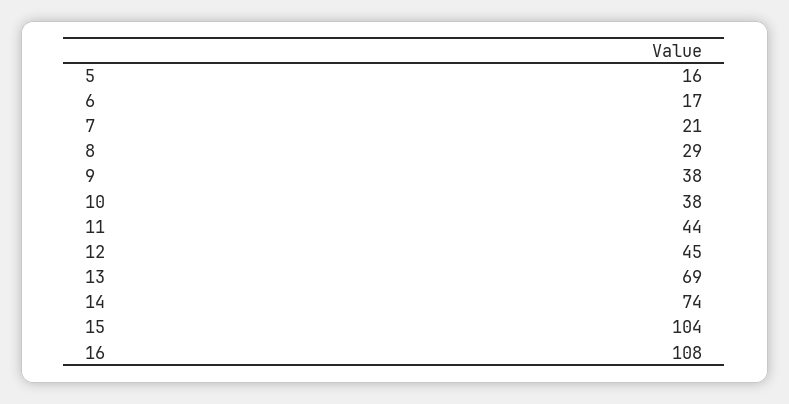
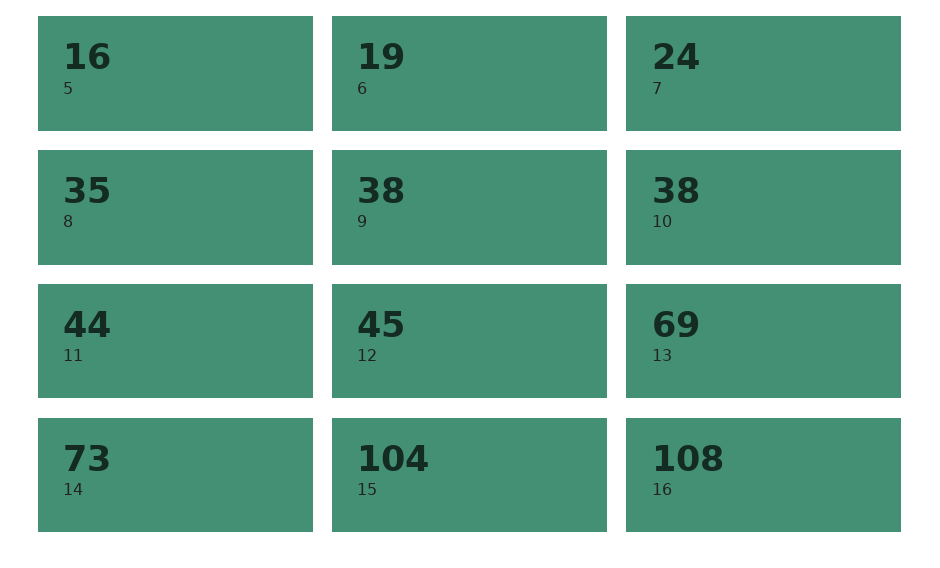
6: 17 -> 19
7: 21 -> 24
8: 29 -> 35
14: 74 -> 73

